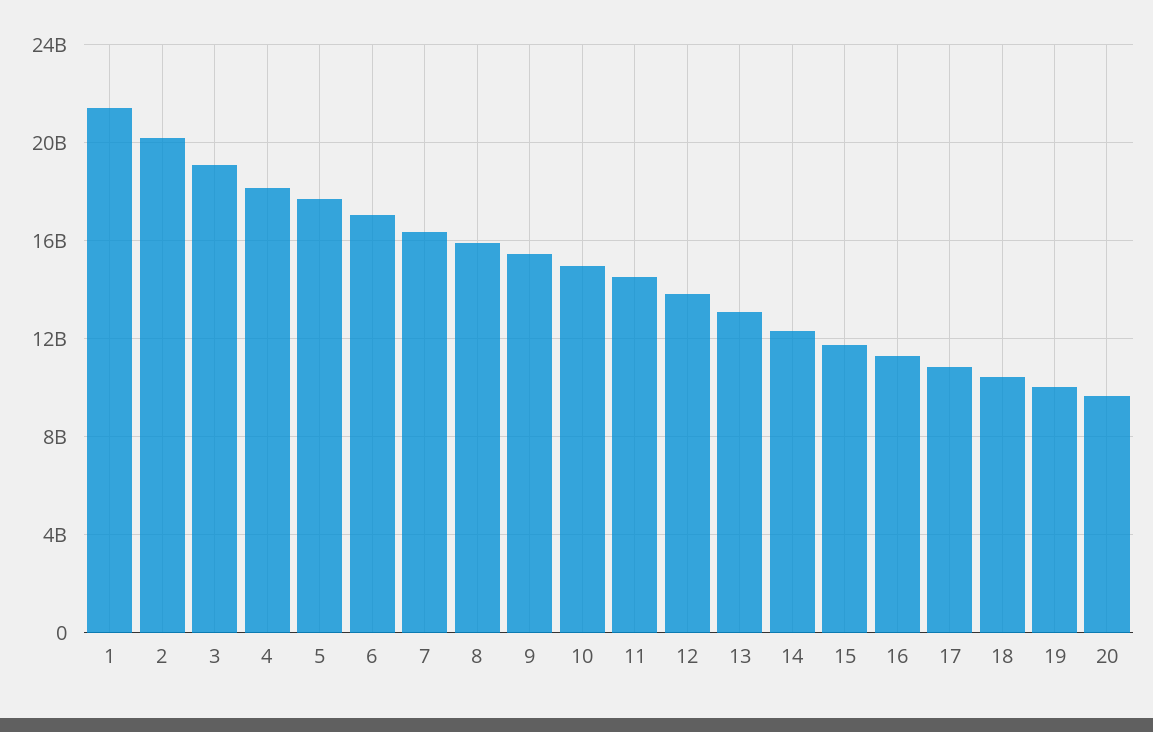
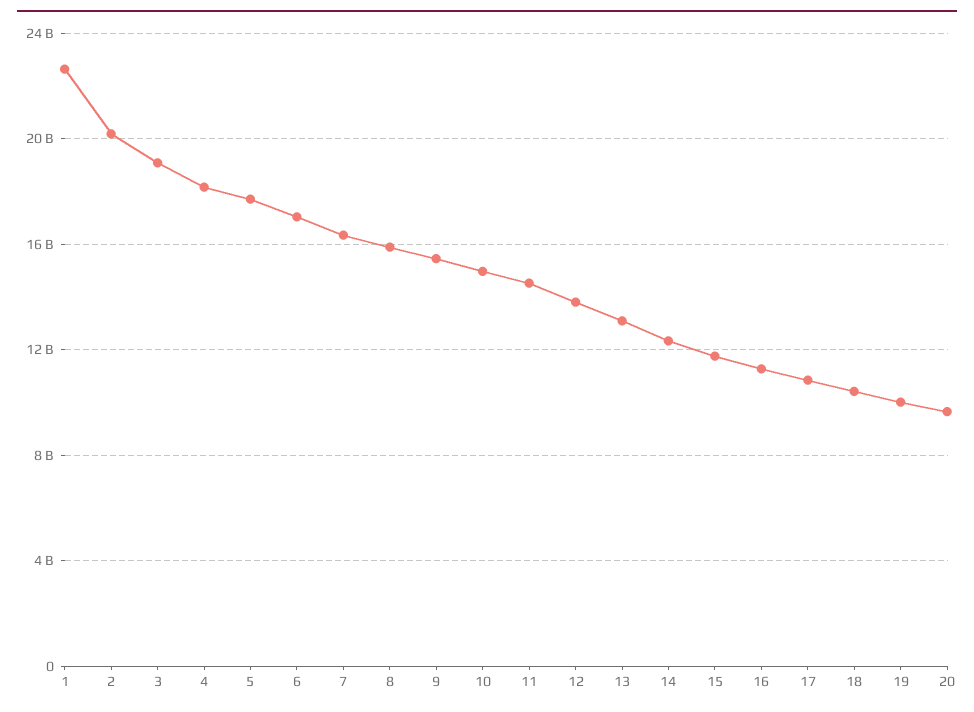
1: 21500000000 -> 22500000000

